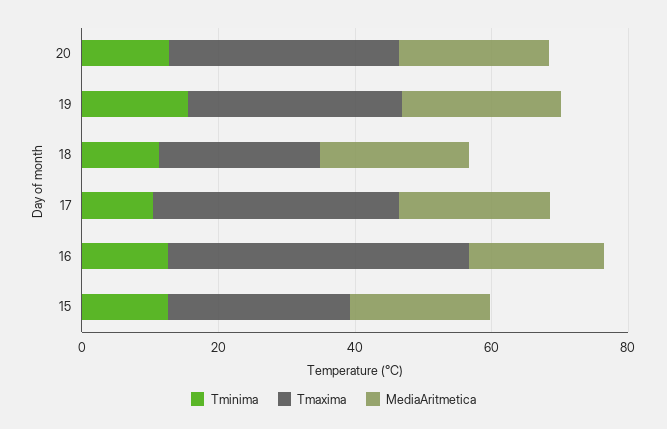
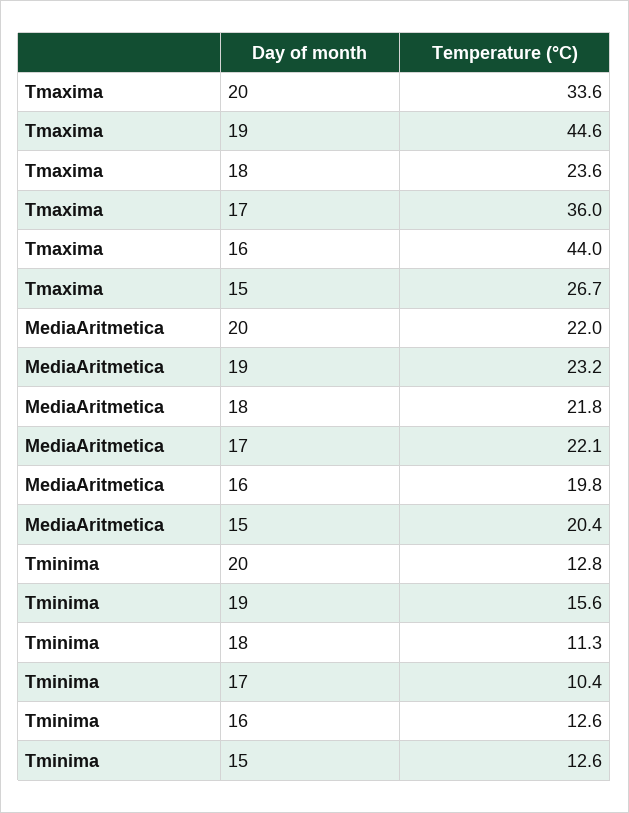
Tmaxima, 19: 30 -> 44.6

